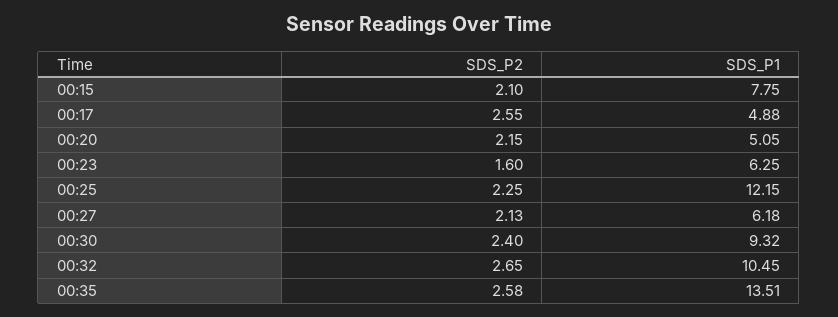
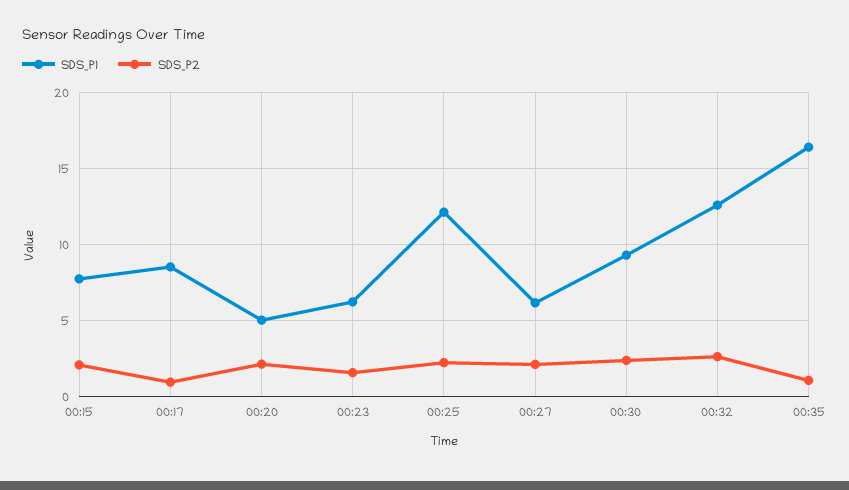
SDS_P2, 00:17: 2.55 -> 1
SDS_P1, 00:17: 4.88 -> 8.5
SDS_P1, 00:32: 10.45 -> 12.5
SDS_P2, 00:35: 2.58 -> 1
SDS_P1, 00:35: 13.51 -> 16.5

